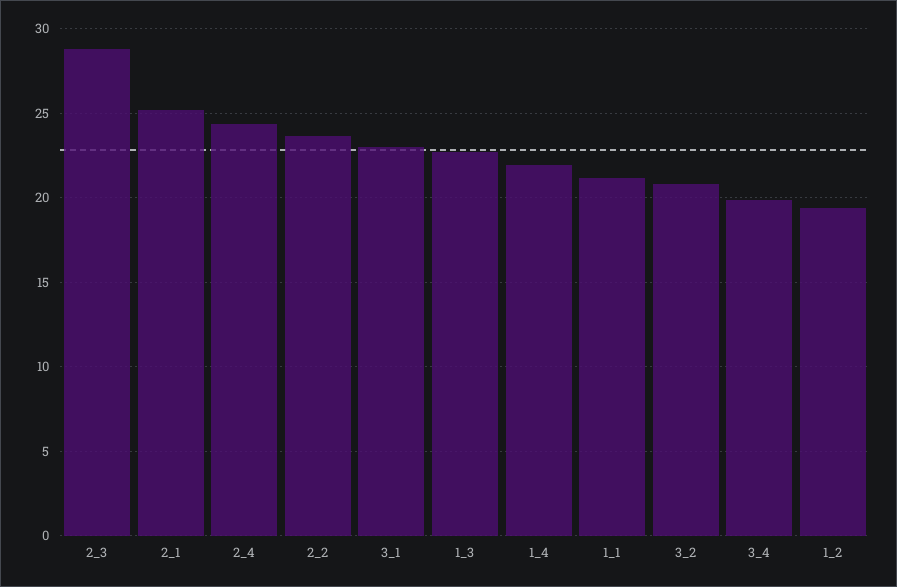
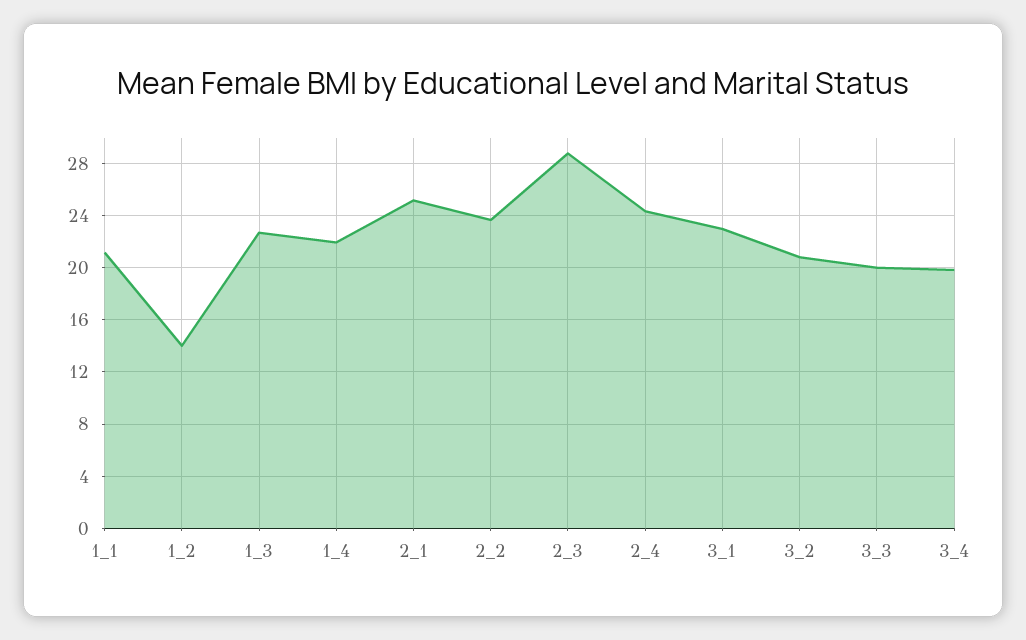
1_2: 19.5 -> 14
3_3: none -> 20

